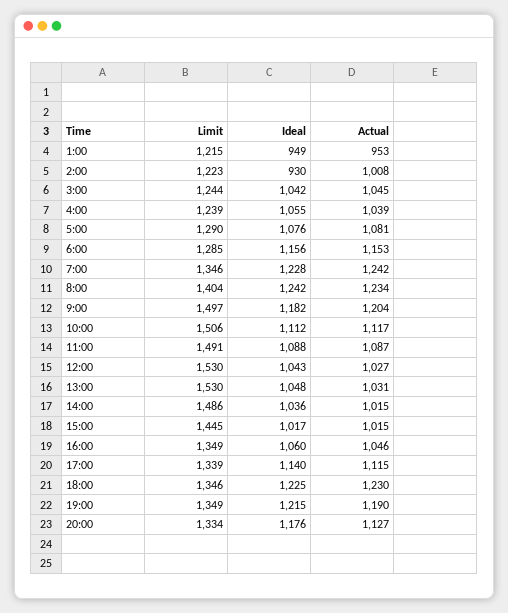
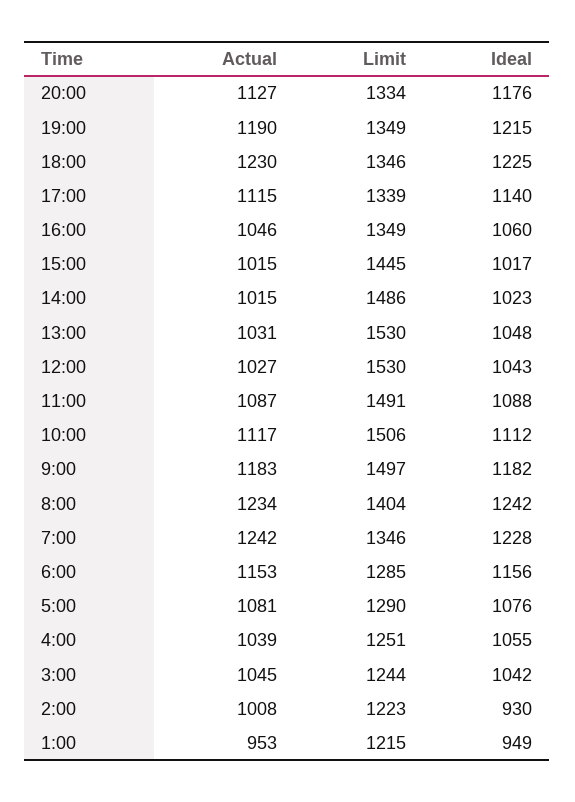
Limit, 4:00: 1239 -> 1251
Actual, 9:00: 1204 -> 1183
Ideal, 14:00: 1036 -> 1023

